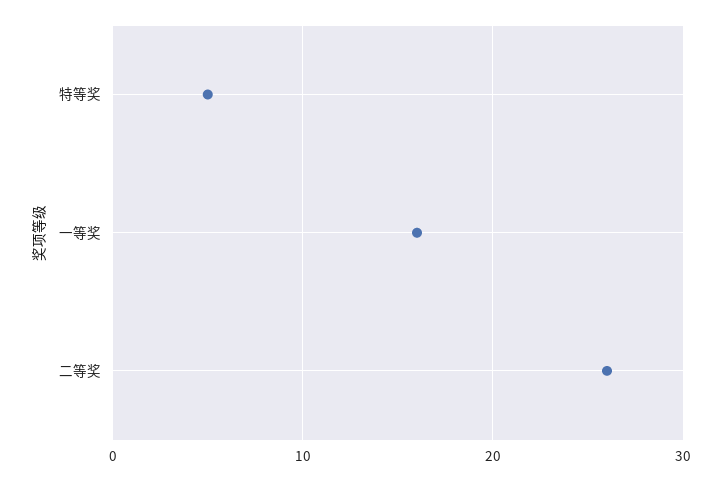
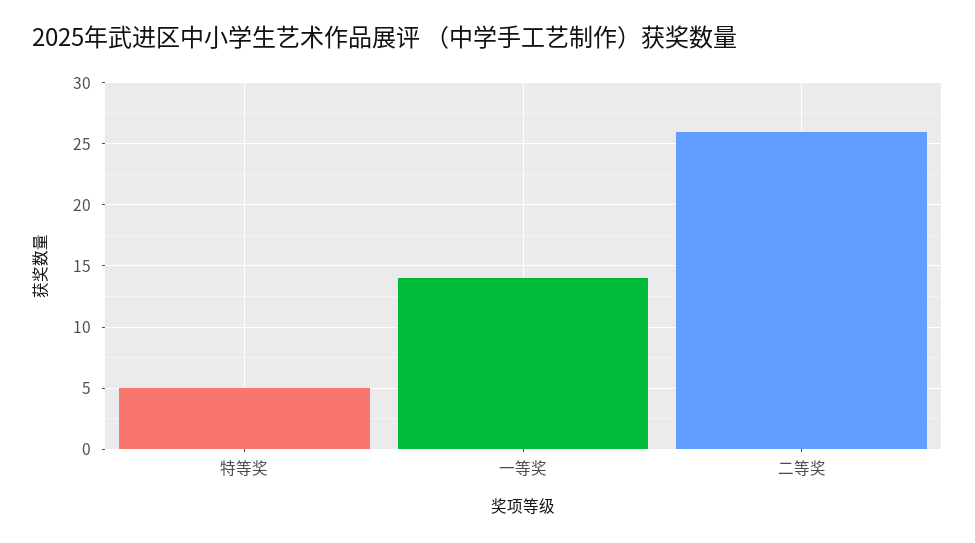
一等奖: 16 -> 14

